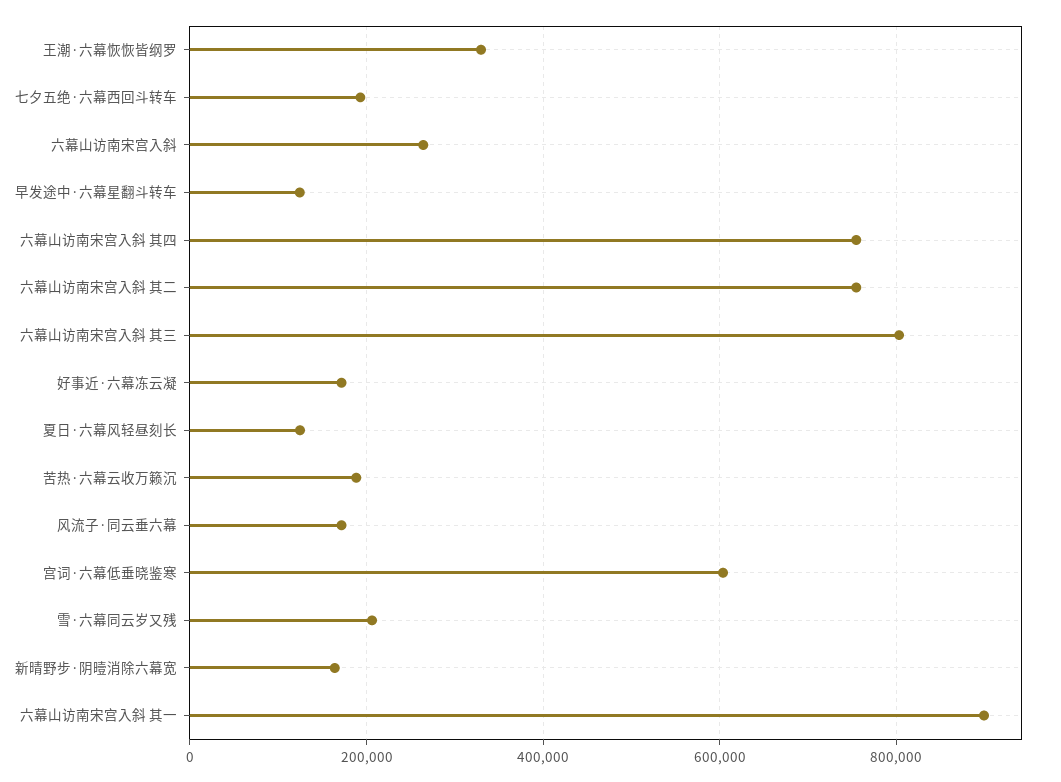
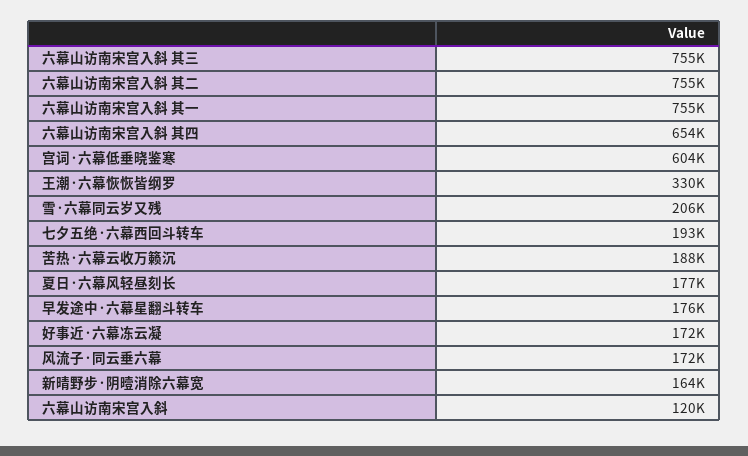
六幕山访南宋宫入斜: 260000 -> 120000
早发途中·六幕星翻斗转车: 120000 -> 176000
六幕山访南宋宫入斜 其四: 760000 -> 654000
六幕山访南宋宫入斜 其三: 800000 -> 755000
夏日·六幕风轻昼刻长: 120000 -> 177000
六幕山访南宋宫入斜 其一: 900000 -> 755000

